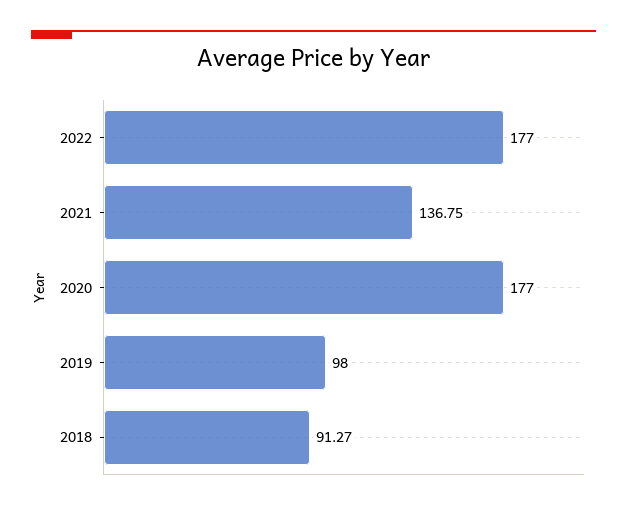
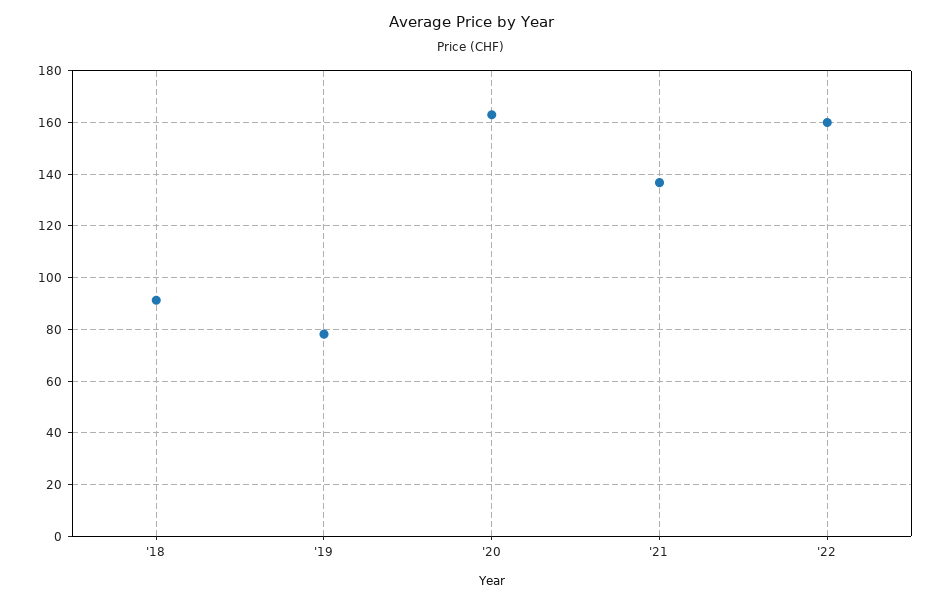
2022: 177 -> 160
2020: 177 -> 162.5
2019: 98 -> 77.5

